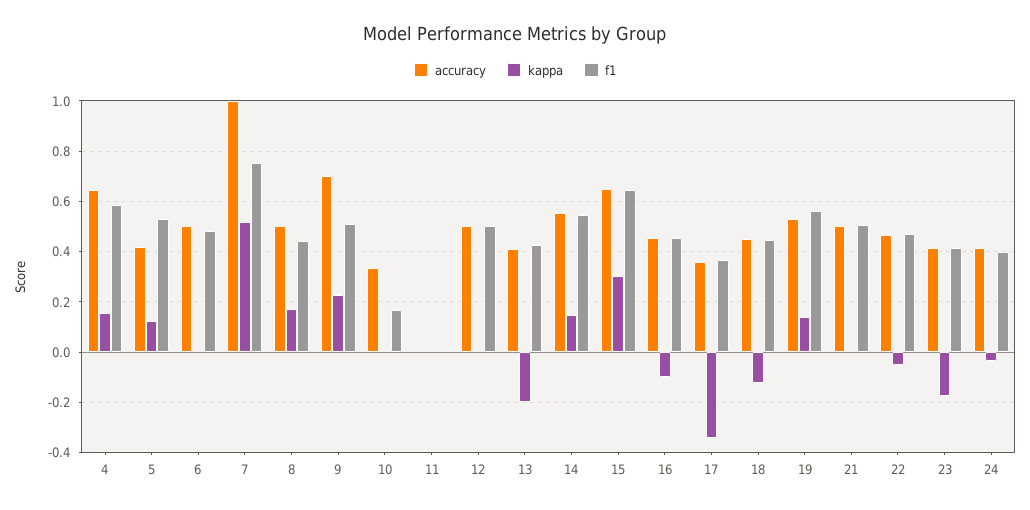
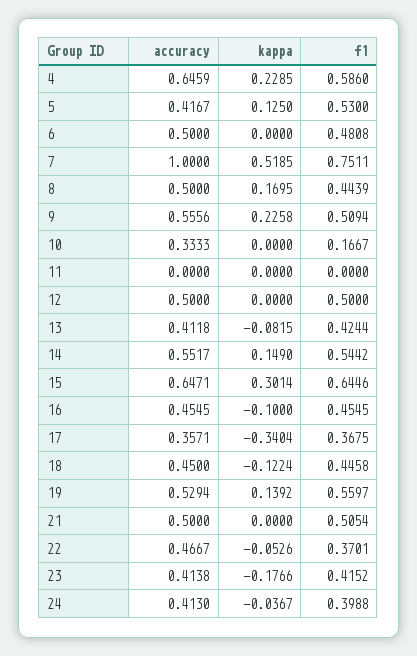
kappa, 4: 0.15 -> 0.2285
accuracy, 9: 0.7 -> 0.5556
kappa, 13: -0.2 -> -0.0815
f1, 22: 0.475 -> 0.3701

